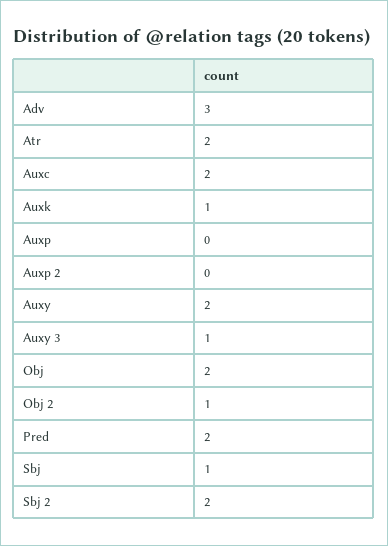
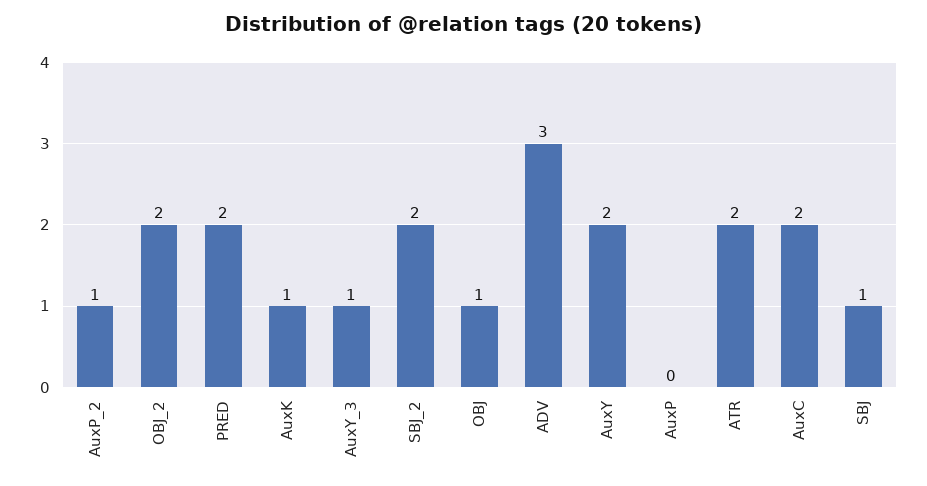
Auxp 2: 0 -> 1
Obj: 2 -> 1
Obj 2: 1 -> 2

